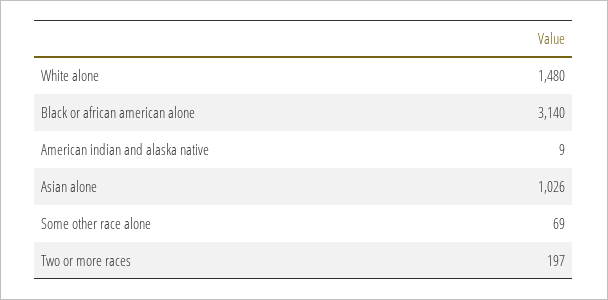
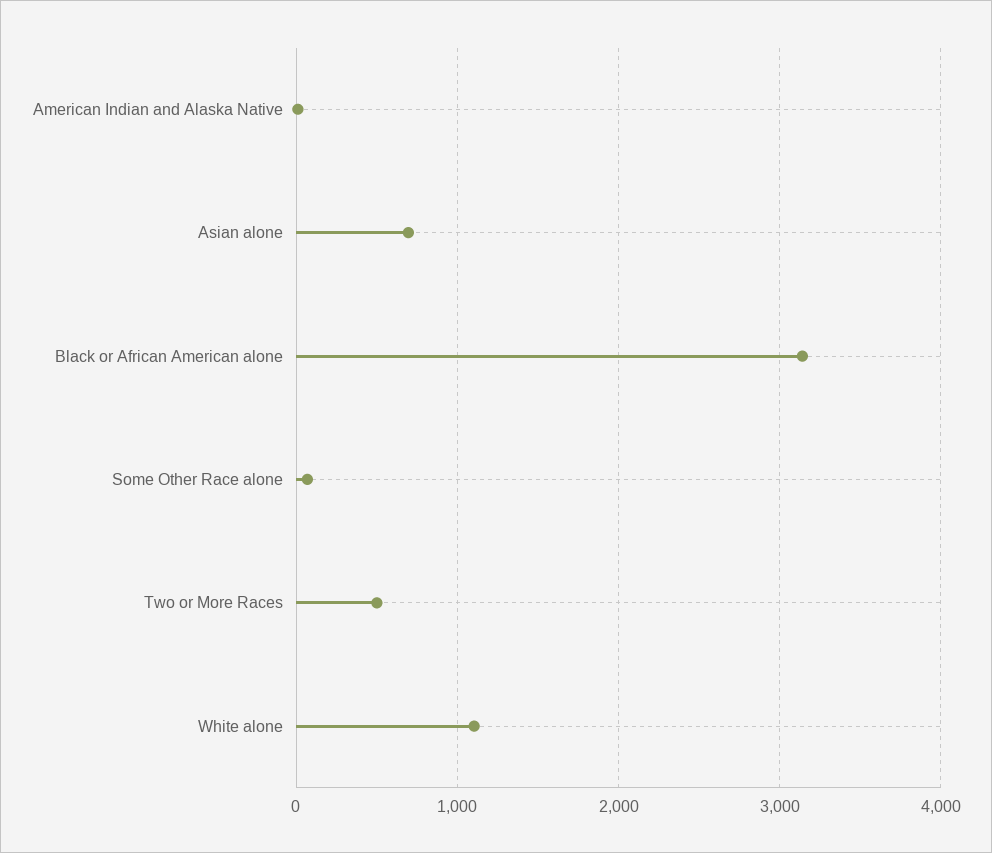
White alone: 1480 -> 1100
Asian alone: 1026 -> 700
Two or more races: 197 -> 500

